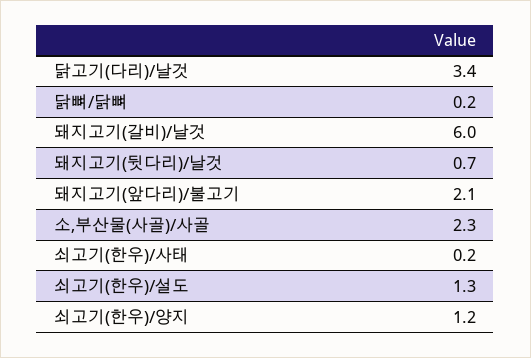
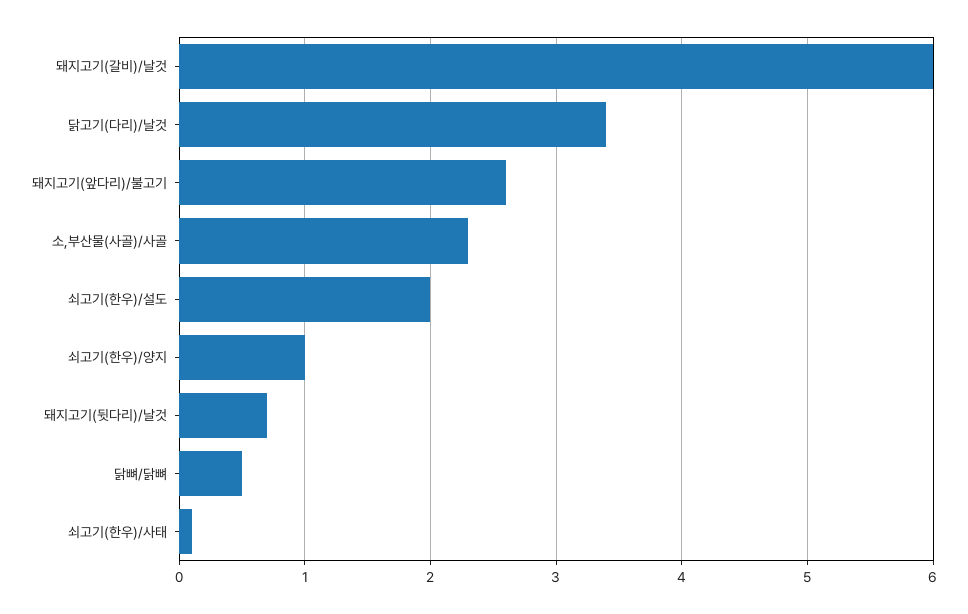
닭뼈/닭뼈: 0.2 -> 0.5
돼지고기(앞다리)/불고기: 2.1 -> 2.6
쇠고기(한우)/사태: 0.2 -> 0.1
쇠고기(한우)/설도: 1.3 -> 2
쇠고기(한우)/양지: 1.2 -> 1

